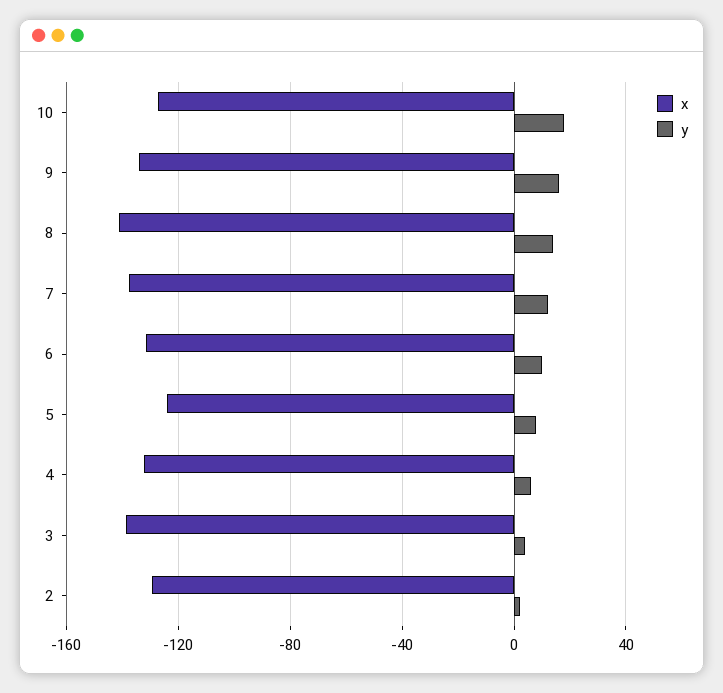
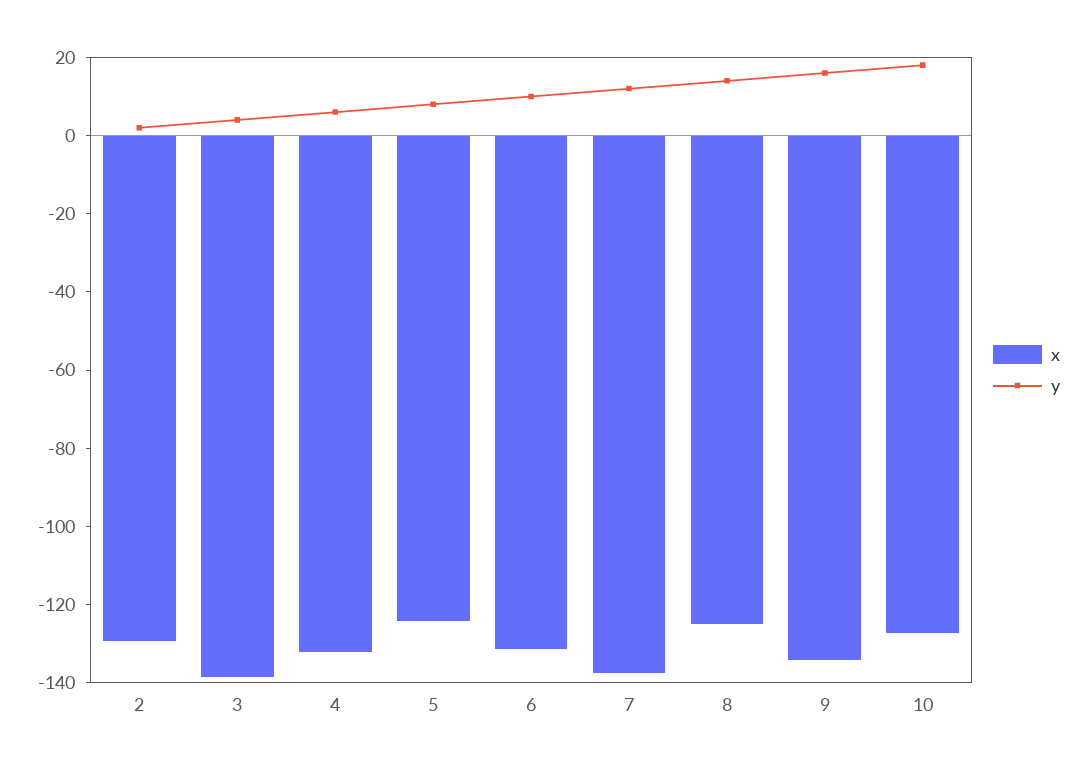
x, 8: -140 -> -125

